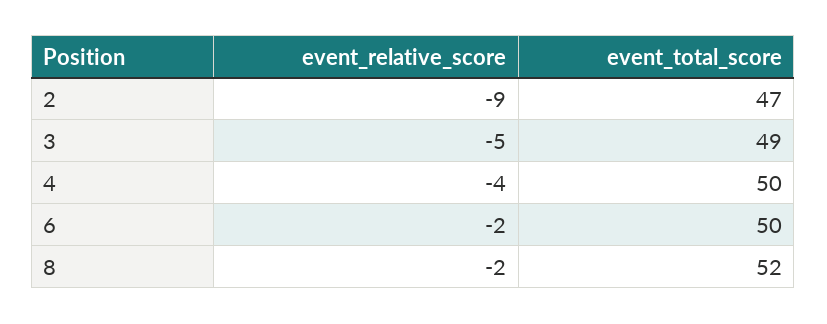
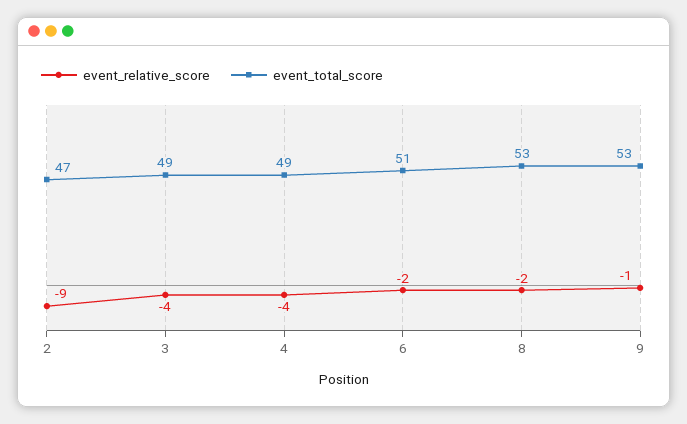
event_relative_score, 3: -5 -> -4
event_total_score, 4: 50 -> 49
event_total_score, 6: 50 -> 51
event_total_score, 8: 52 -> 53
event_relative_score, 9: none -> -1
event_total_score, 9: none -> 53

